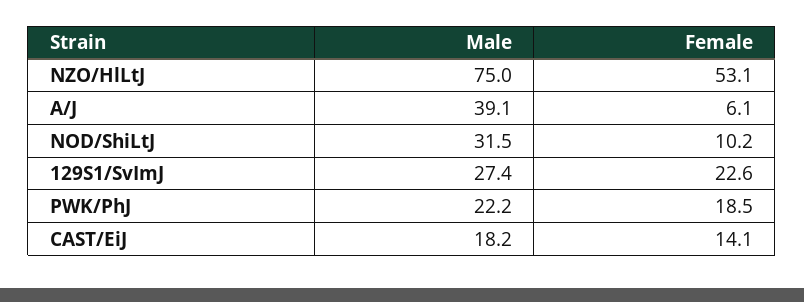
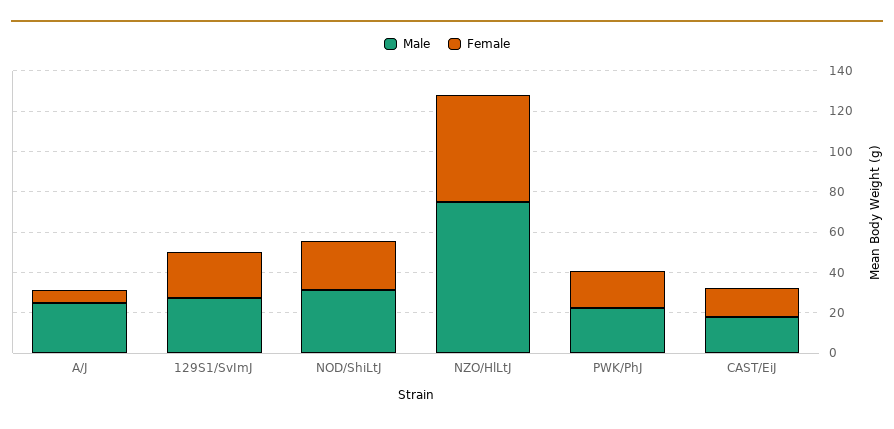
Male, A/J: 39.1 -> 25
Female, NOD/ShiLtJ: 10.2 -> 25

